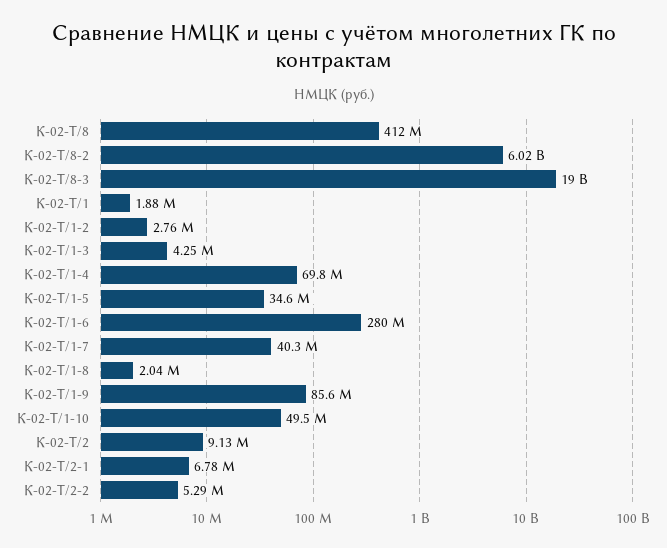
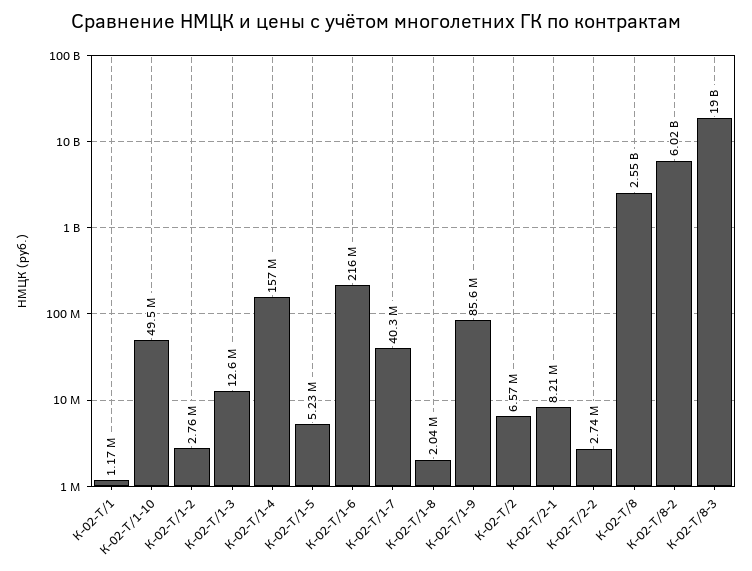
К-02-Т/8: 412000000 -> 2550000000
К-02-Т/1: 1880000 -> 1170000
К-02-Т/1-3: 4250000 -> 12600000
К-02-Т/1-4: 69800000 -> 157000000
К-02-Т/1-5: 34600000 -> 5230000
К-02-Т/1-6: 280000000 -> 216000000
К-02-Т/2: 9130000 -> 6570000
К-02-Т/2-1: 6780000 -> 8210000
К-02-Т/2-2: 5290000 -> 2740000

